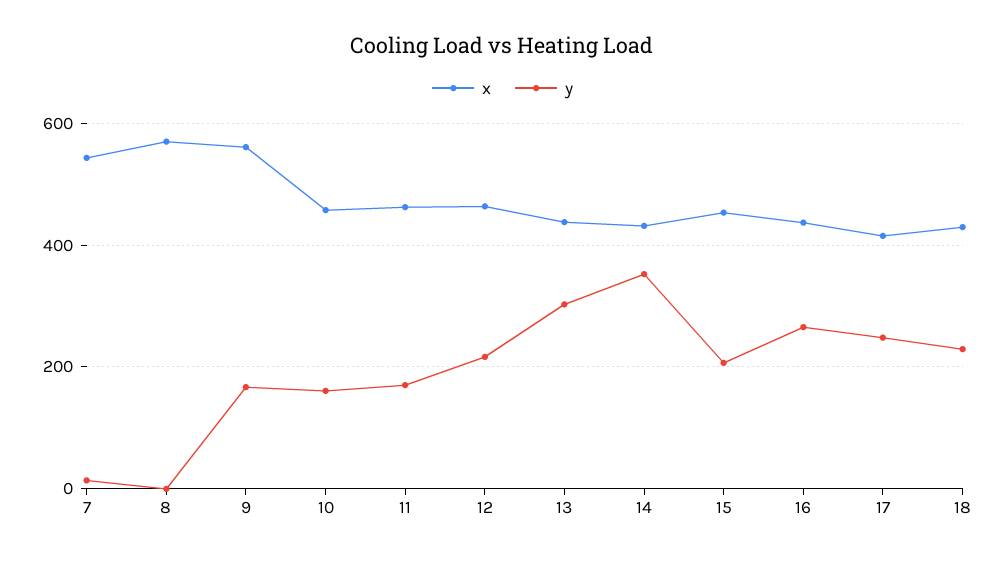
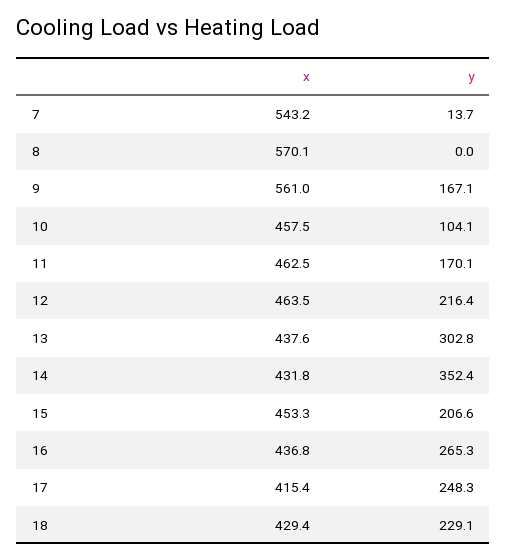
y, 10: 160 -> 104.1

